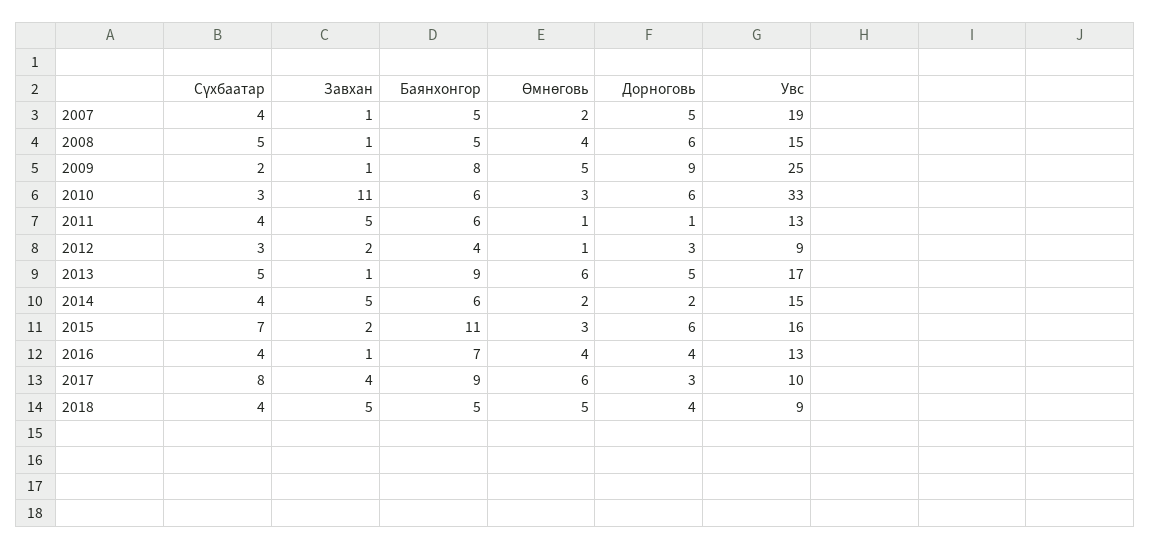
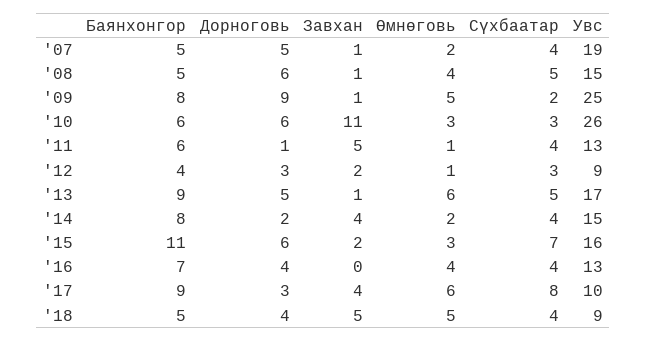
Увс, 2010: 33 -> 26
Завхан, 2014: 5 -> 4
Баянхонгор, 2014: 6 -> 8
Завхан, 2016: 1 -> 0

